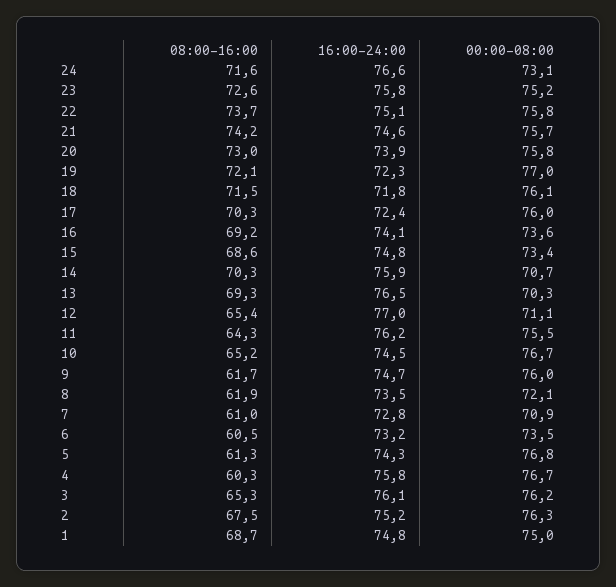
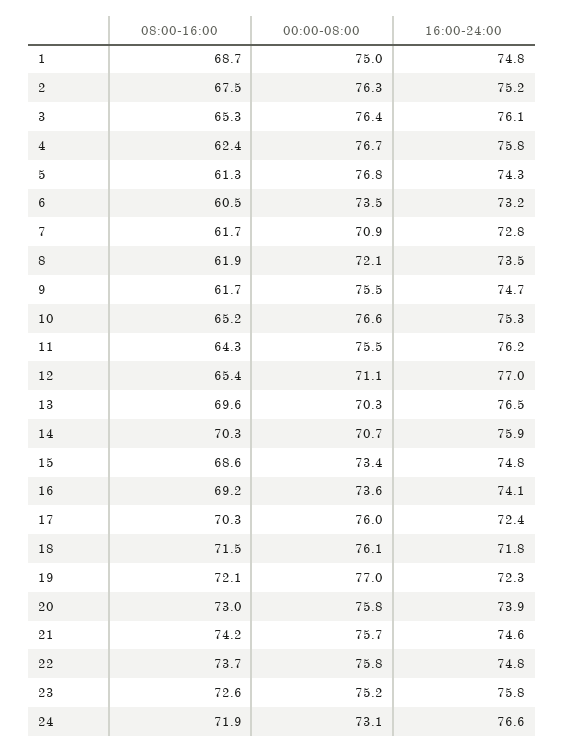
08:00-16:00, 24: 71.6 -> 71.9
16:00-24:00, 22: 75.1 -> 74.8
08:00-16:00, 13: 69.3 -> 69.6
16:00-24:00, 10: 74.5 -> 75.3
00:00-08:00, 10: 76.7 -> 76.6
00:00-08:00, 9: 76 -> 75.5
08:00-16:00, 7: 61 -> 61.7
08:00-16:00, 4: 60.3 -> 62.4
00:00-08:00, 3: 76.2 -> 76.4

